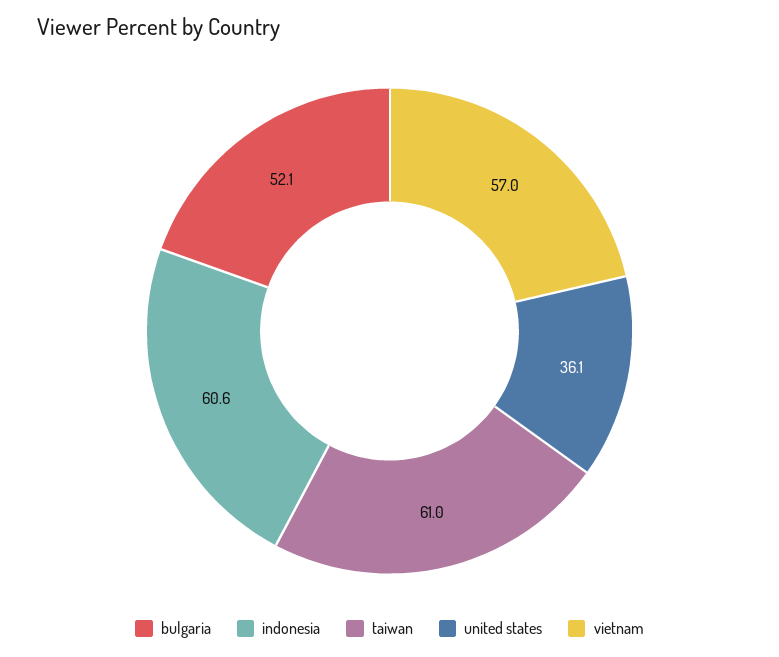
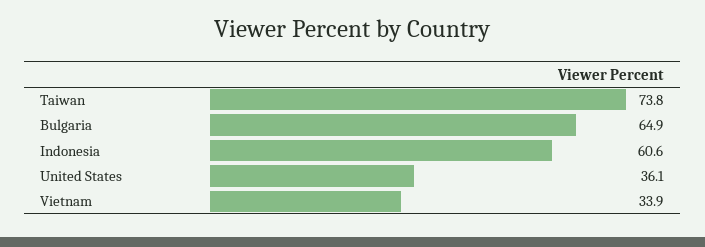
bulgaria: 52.1 -> 64.9
taiwan: 61 -> 73.8
vietnam: 57 -> 33.9

